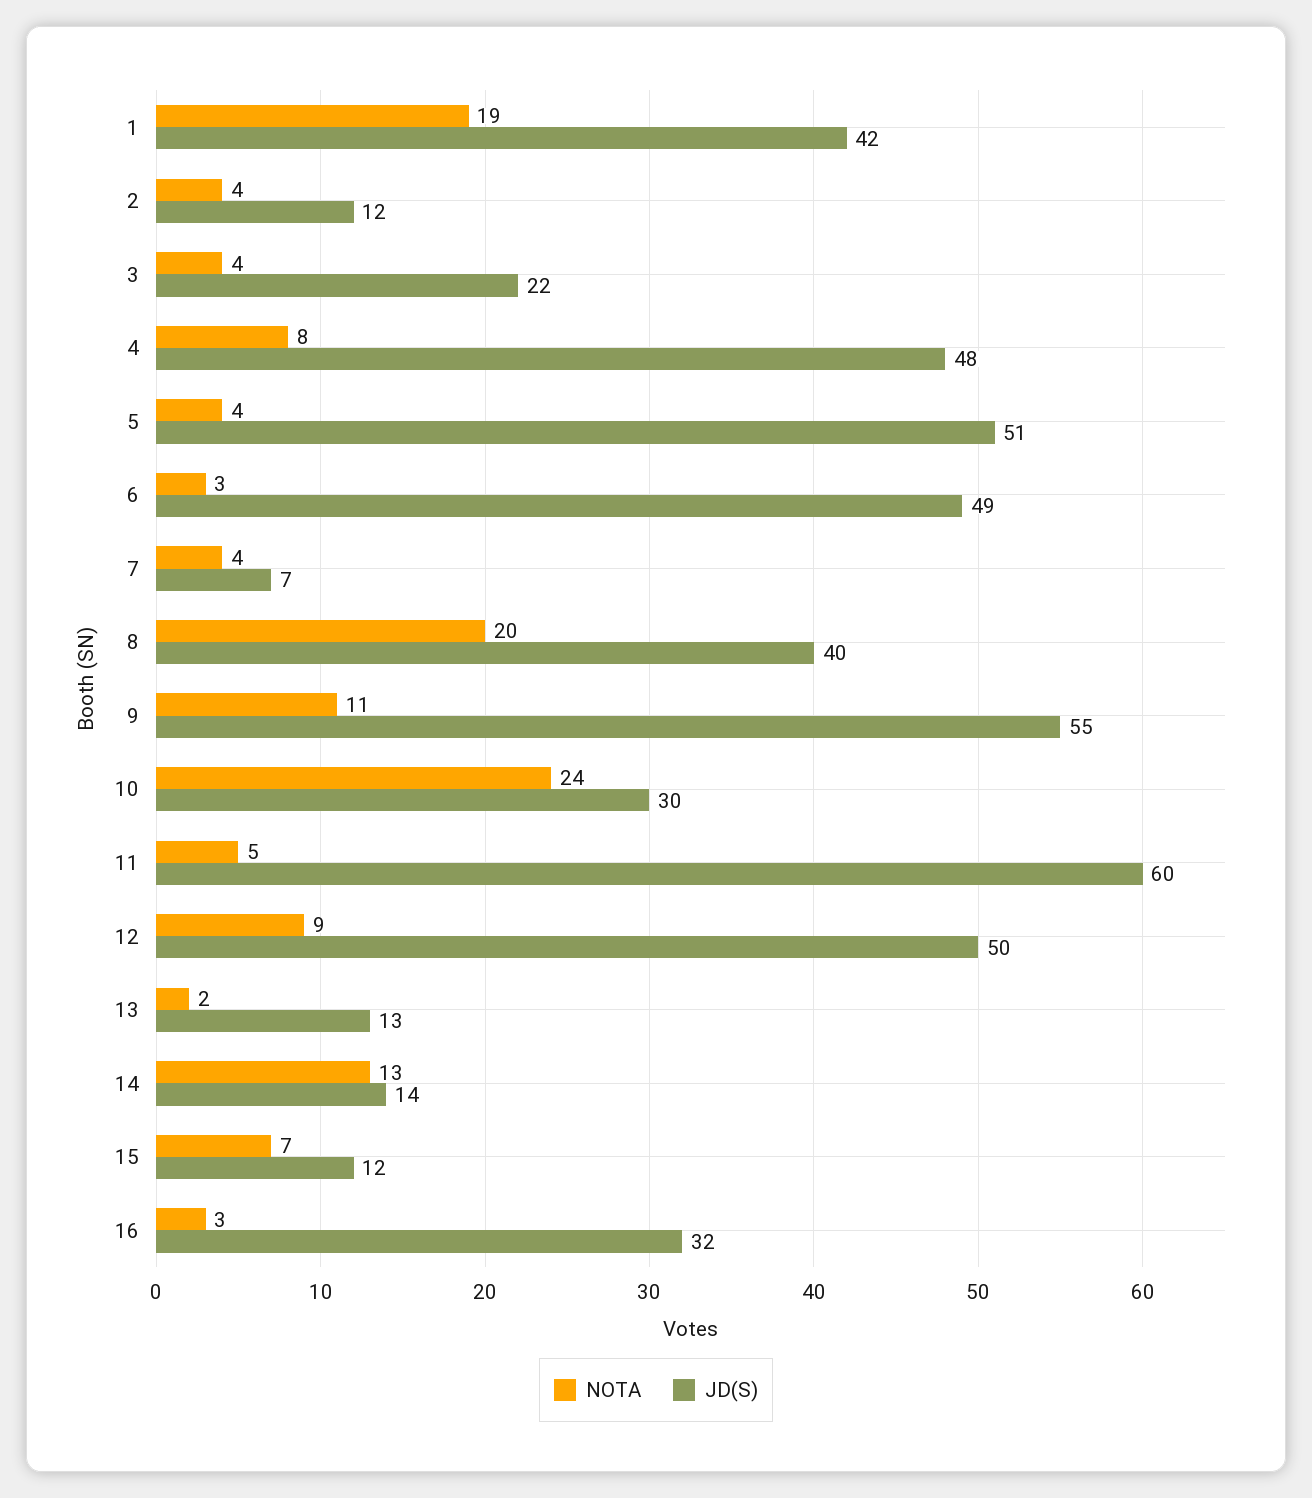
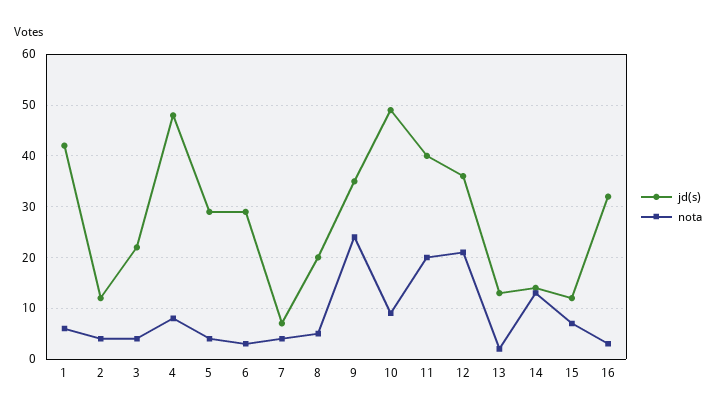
NOTA, 1: 19 -> 5
JD(S), 5: 51 -> 30
JD(S), 6: 49 -> 30
NOTA, 8: 20 -> 5
JD(S), 8: 40 -> 20
NOTA, 9: 11 -> 25
JD(S), 9: 55 -> 35
NOTA, 10: 24 -> 10
JD(S), 10: 30 -> 50
NOTA, 11: 5 -> 20
JD(S), 11: 60 -> 40
NOTA, 12: 9 -> 20
JD(S), 12: 50 -> 35

